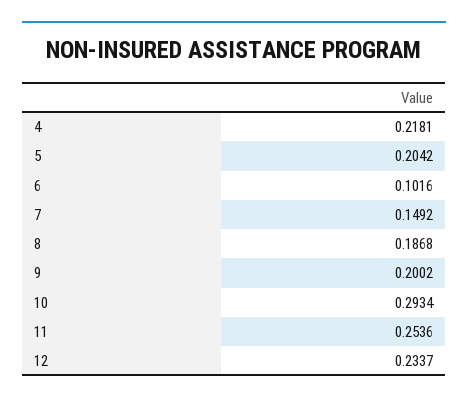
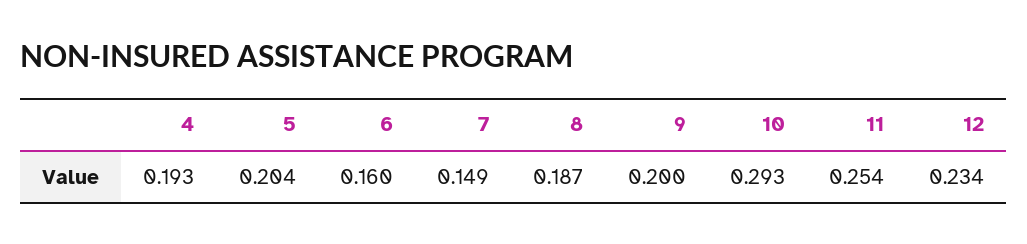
4: 0.2181 -> 0.193
6: 0.1016 -> 0.16

